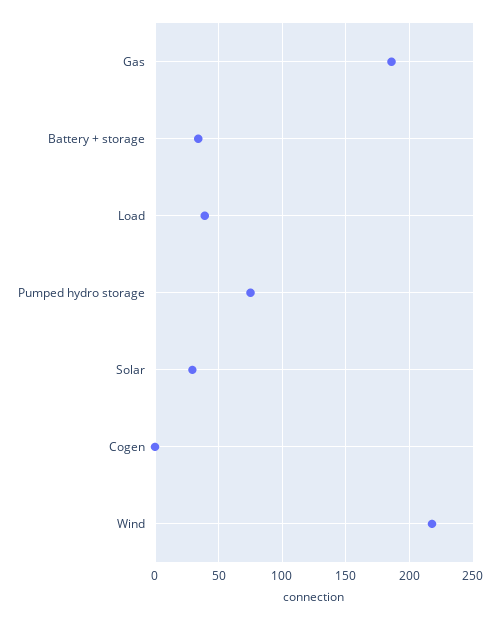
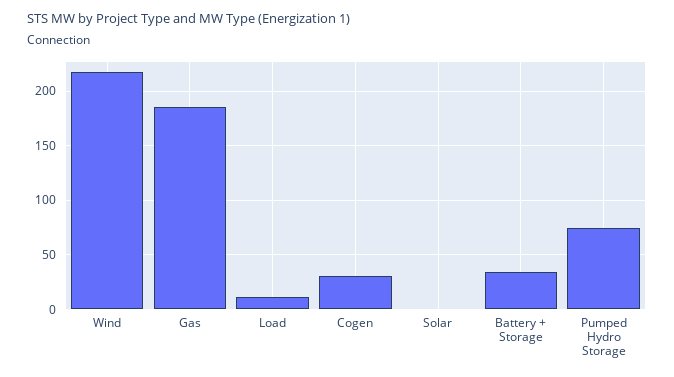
Load: 40 -> 10
Solar: 30 -> 0
Cogen: 0 -> 30

